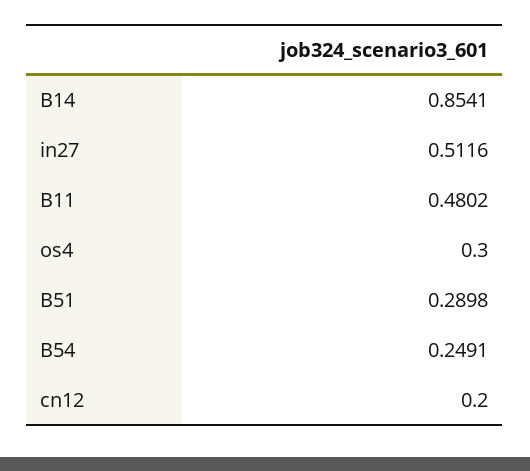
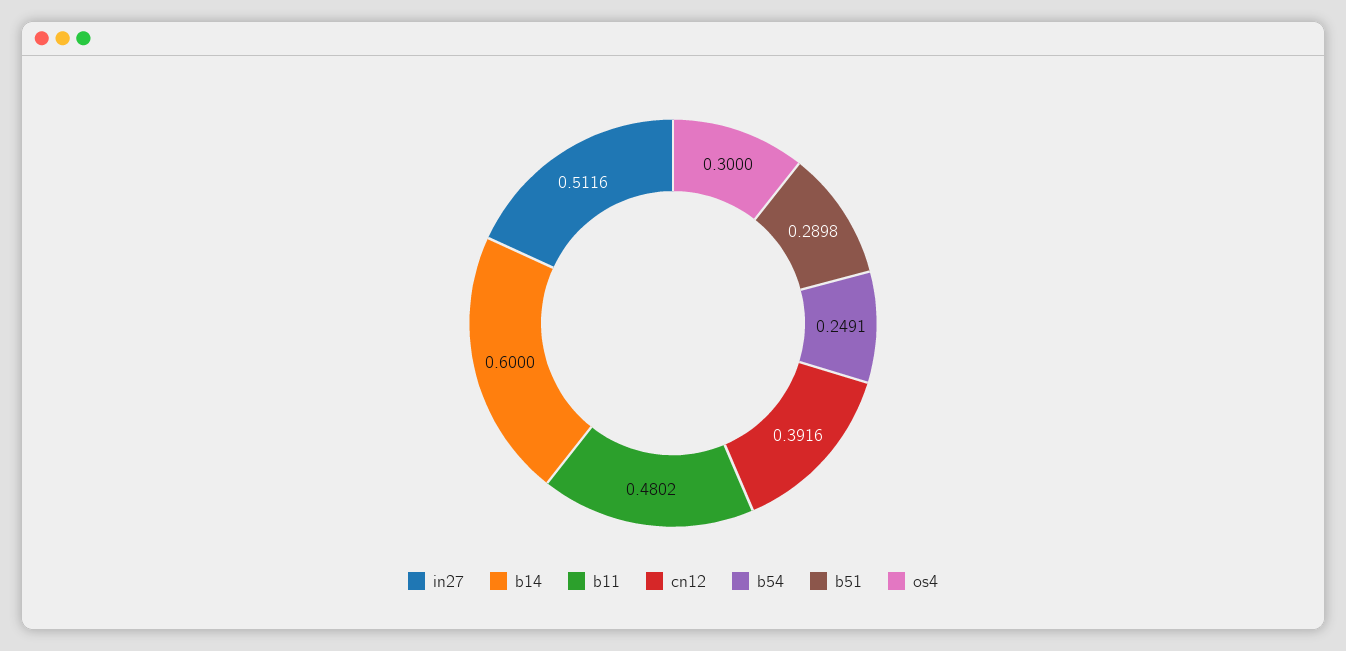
B14: 0.8541 -> 0.6
cn12: 0.2 -> 0.3916

